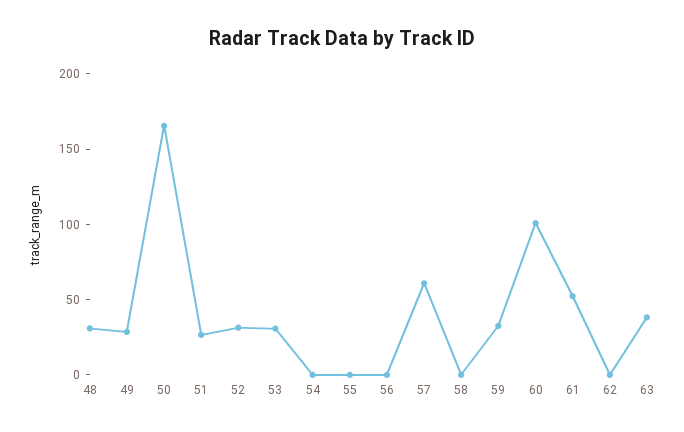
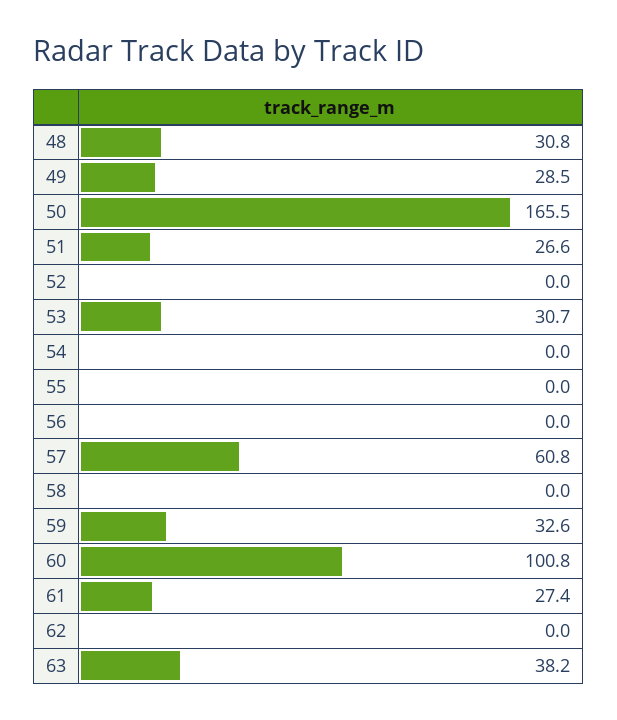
52: 30 -> 0
61: 50 -> 27.4

